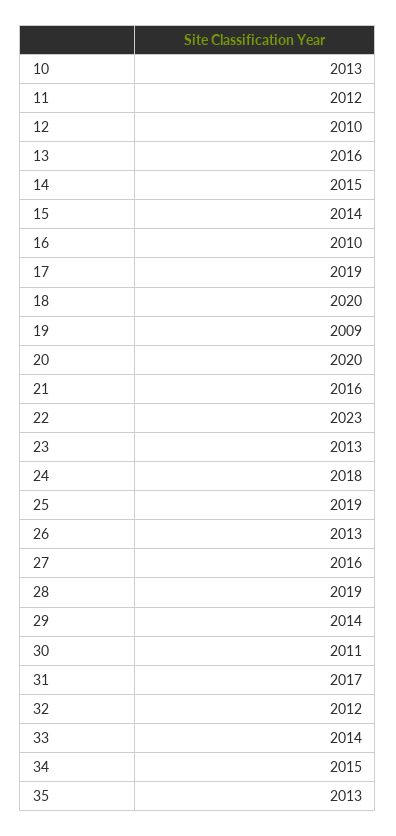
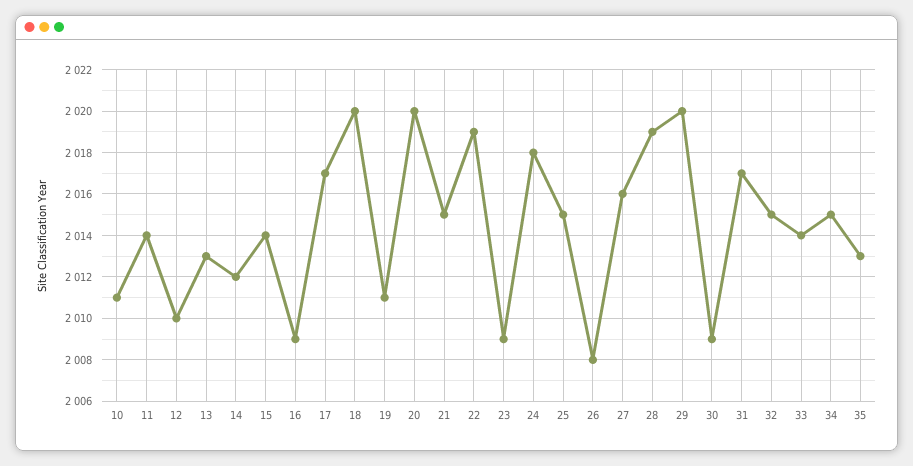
10: 2013 -> 2011
11: 2012 -> 2014
13: 2016 -> 2013
14: 2015 -> 2012
16: 2010 -> 2009
17: 2019 -> 2017
19: 2009 -> 2011
21: 2016 -> 2015
22: 2023 -> 2019
23: 2013 -> 2009
25: 2019 -> 2015
26: 2013 -> 2008
29: 2014 -> 2020
30: 2011 -> 2009
32: 2012 -> 2015

